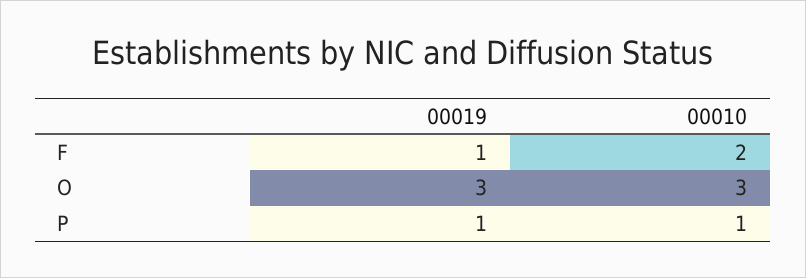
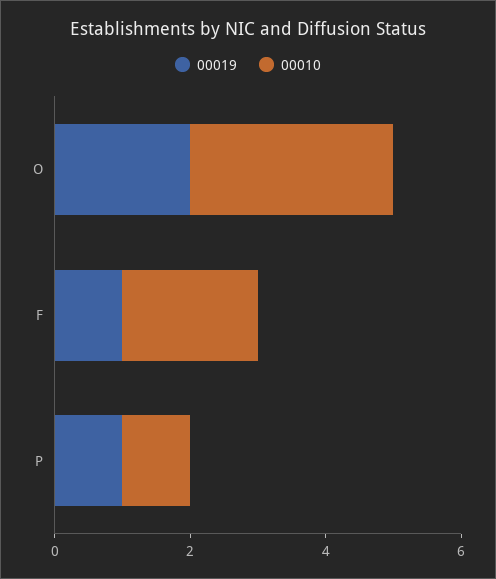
00019, O: 3 -> 2

